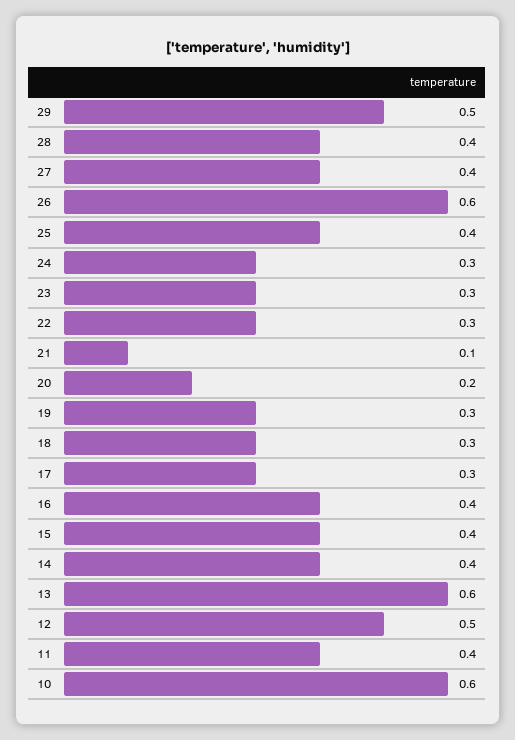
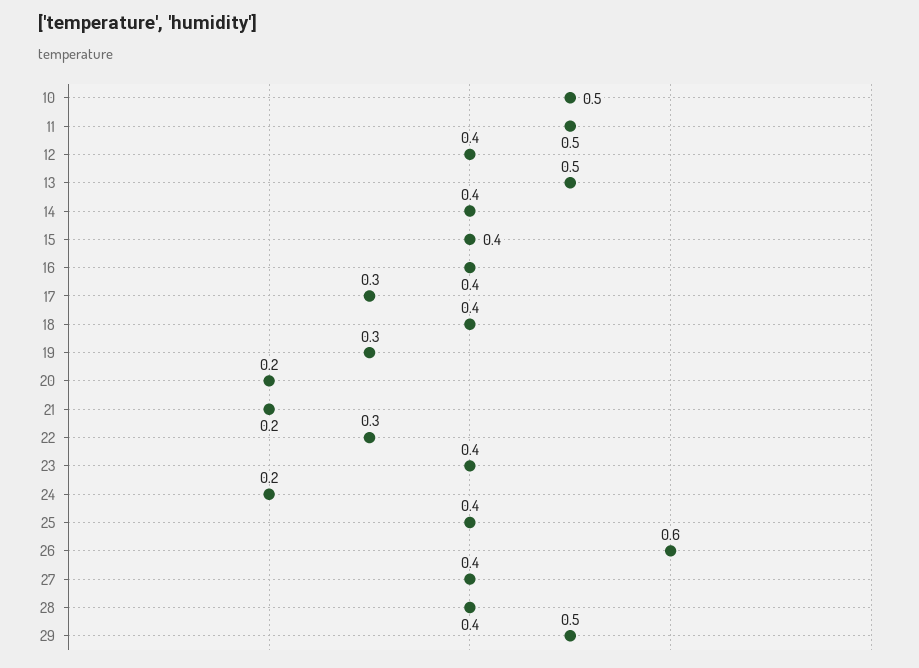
24: 0.3 -> 0.2
23: 0.3 -> 0.4
21: 0.1 -> 0.2
18: 0.3 -> 0.4
13: 0.6 -> 0.5
12: 0.5 -> 0.4
11: 0.4 -> 0.5
10: 0.6 -> 0.5

